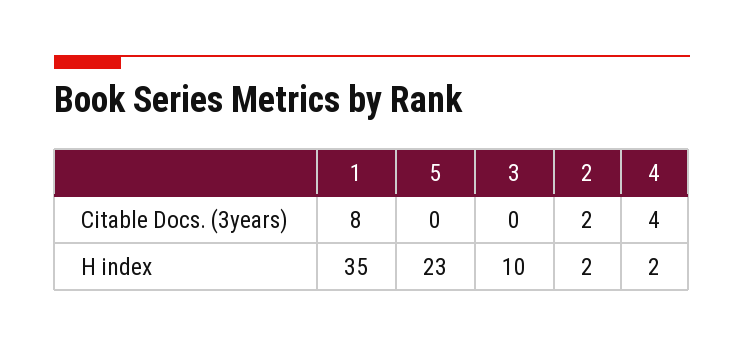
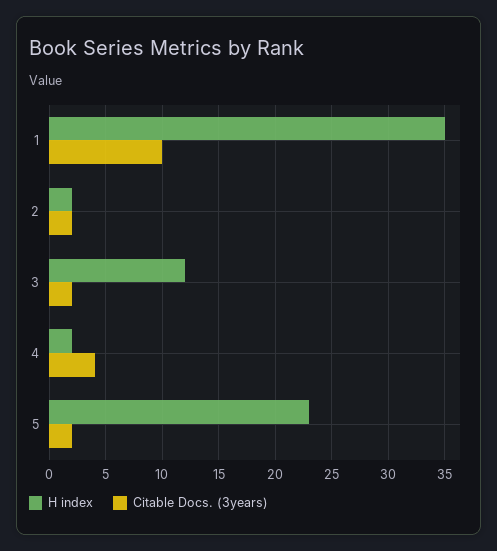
Citable Docs. (3years), 1: 8 -> 10
Citable Docs. (3years), 5: 0 -> 2
Citable Docs. (3years), 3: 0 -> 2
H index, 3: 10 -> 12

